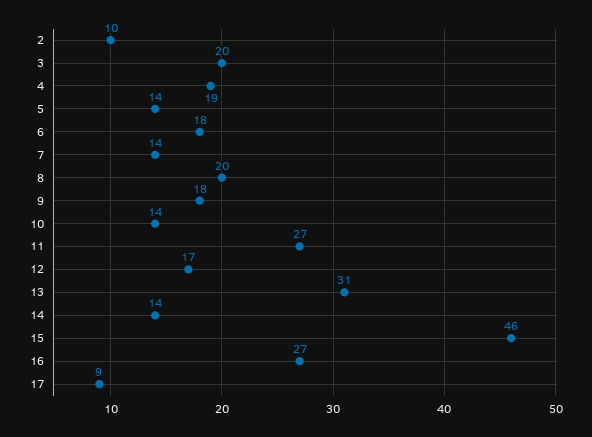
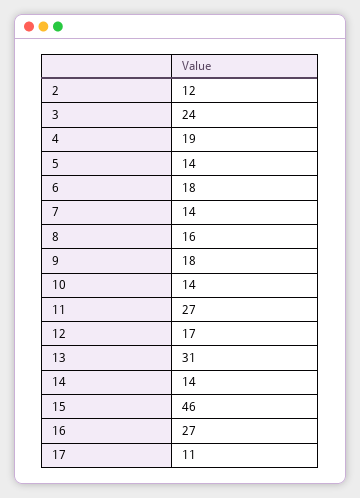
2: 10 -> 12
3: 20 -> 24
8: 20 -> 16
17: 9 -> 11

